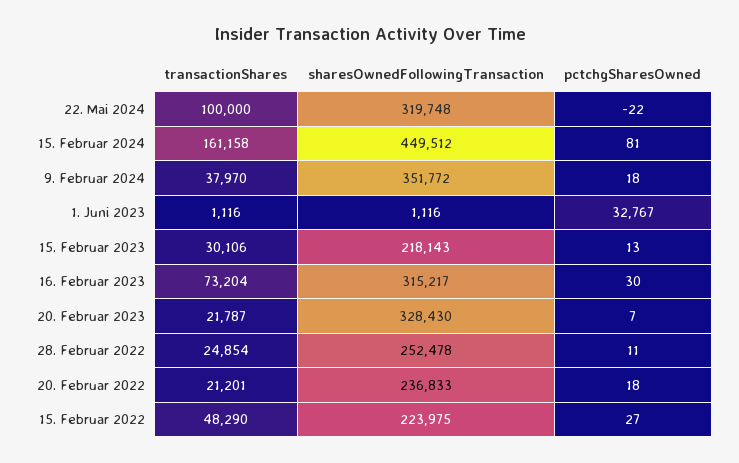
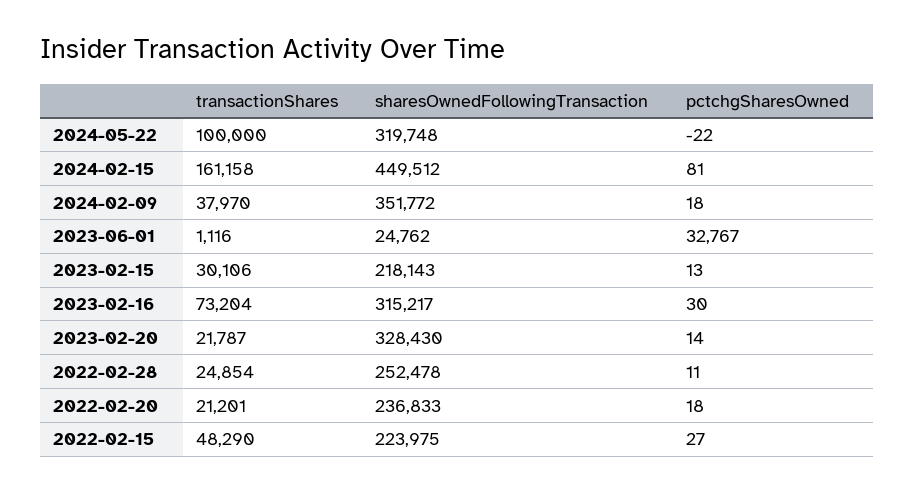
sharesOwnedFollowingTransaction, 1. Juni 2023: 1116 -> 24762
pctchgSharesOwned, 20. Februar 2023: 7 -> 14

